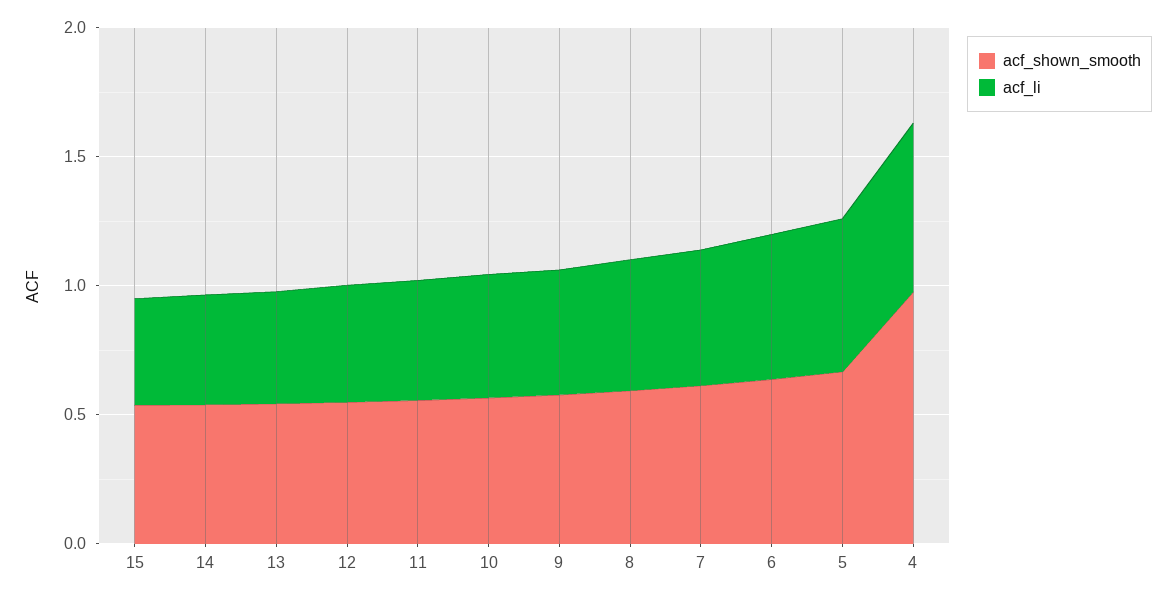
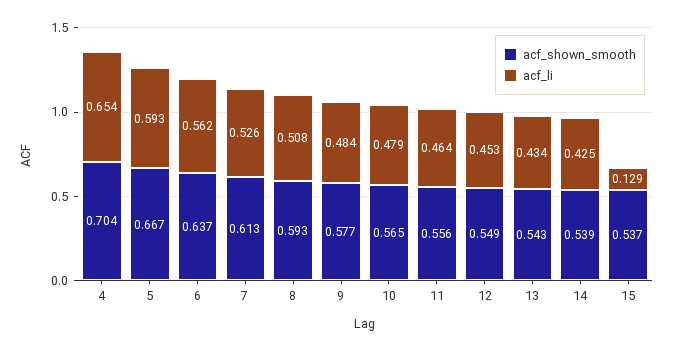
acf_li, 15: 0.4 -> 0.129
acf_shown_smooth, 4: 1 -> 0.704

